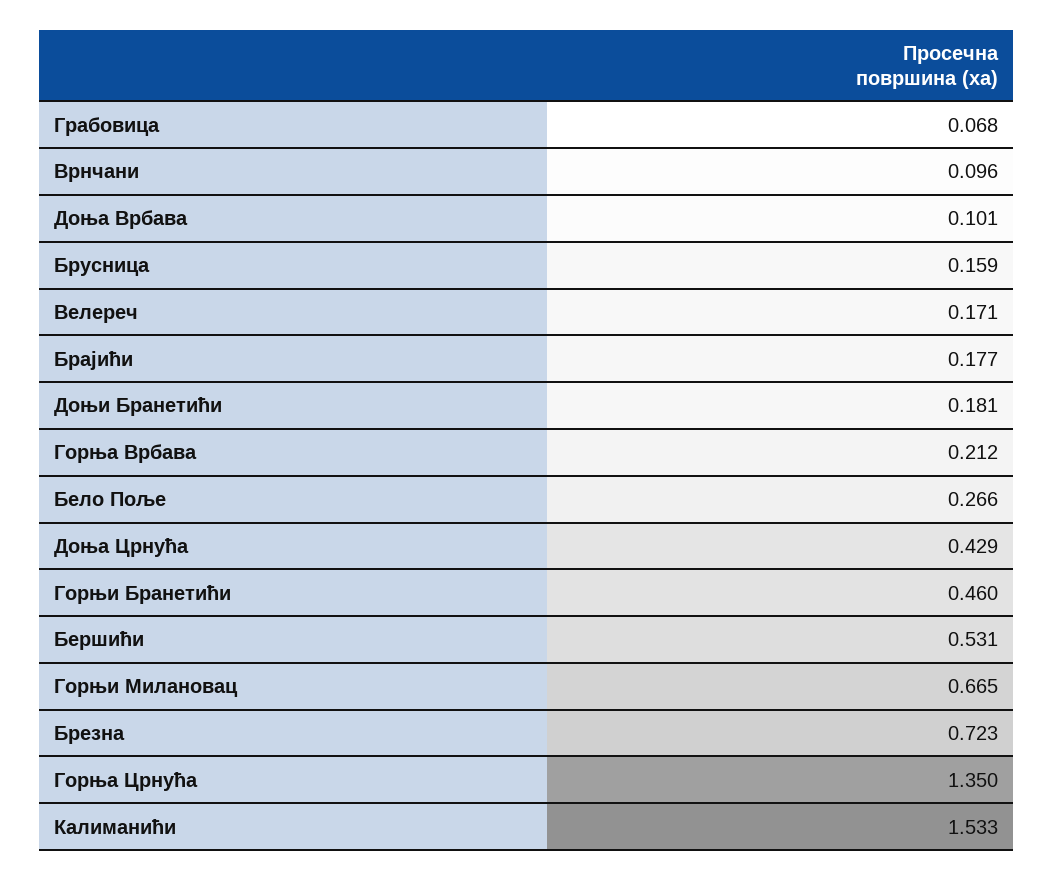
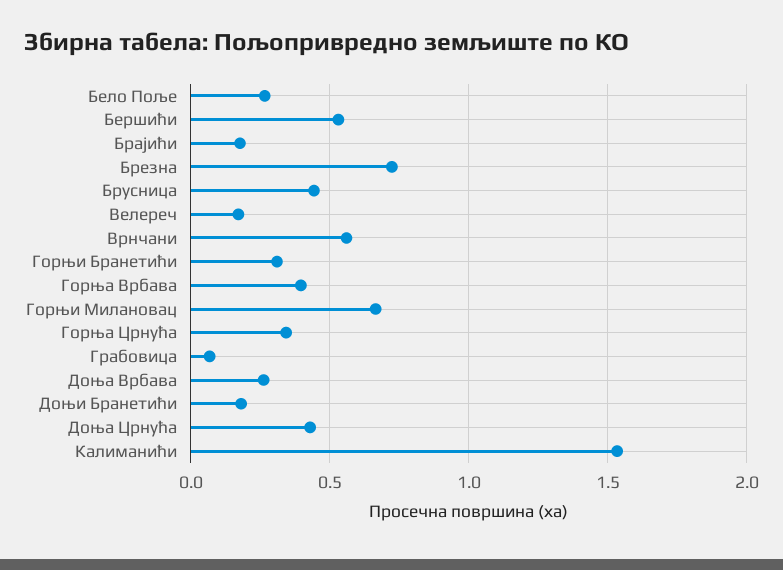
Врнчани: 0.096 -> 0.55
Доња Врбава: 0.101 -> 0.25
Брусница: 0.159 -> 0.45
Горња Врбава: 0.212 -> 0.4
Горњи Бранетићи: 0.46 -> 0.3
Горња Црнућа: 1.35 -> 0.35

